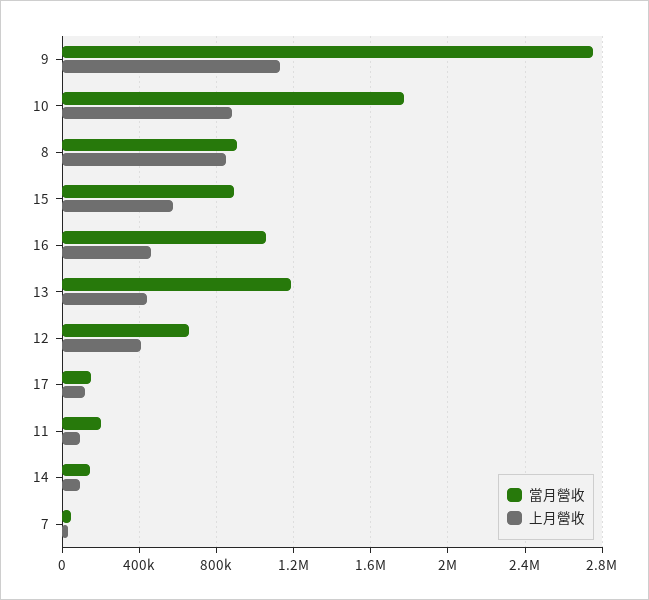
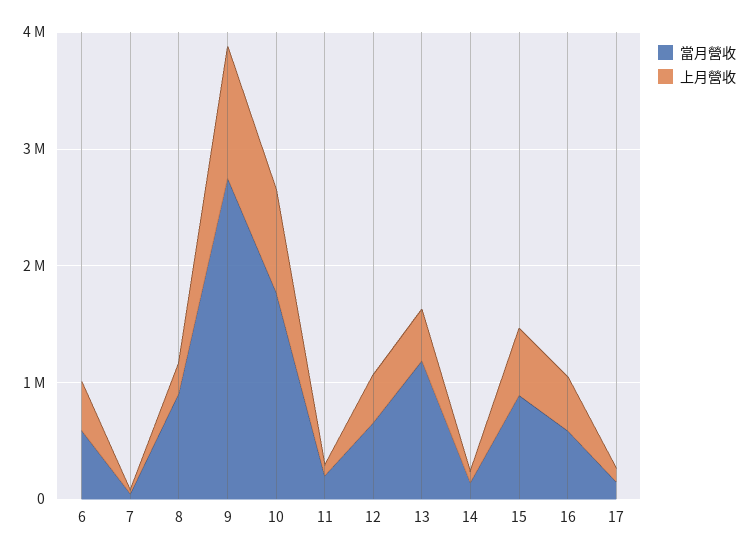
上月營收, 8: 850000 -> 200000
當月營收, 16: 1050000 -> 600000
當月營收, 6: none -> 600000
上月營收, 6: none -> 400000

